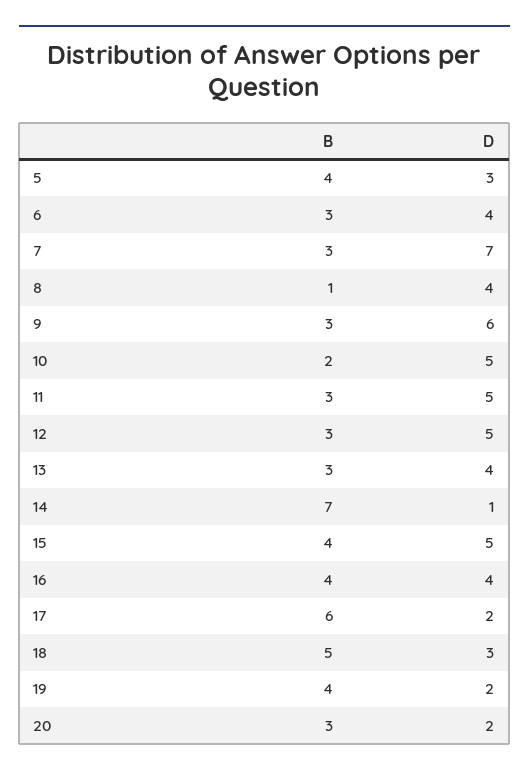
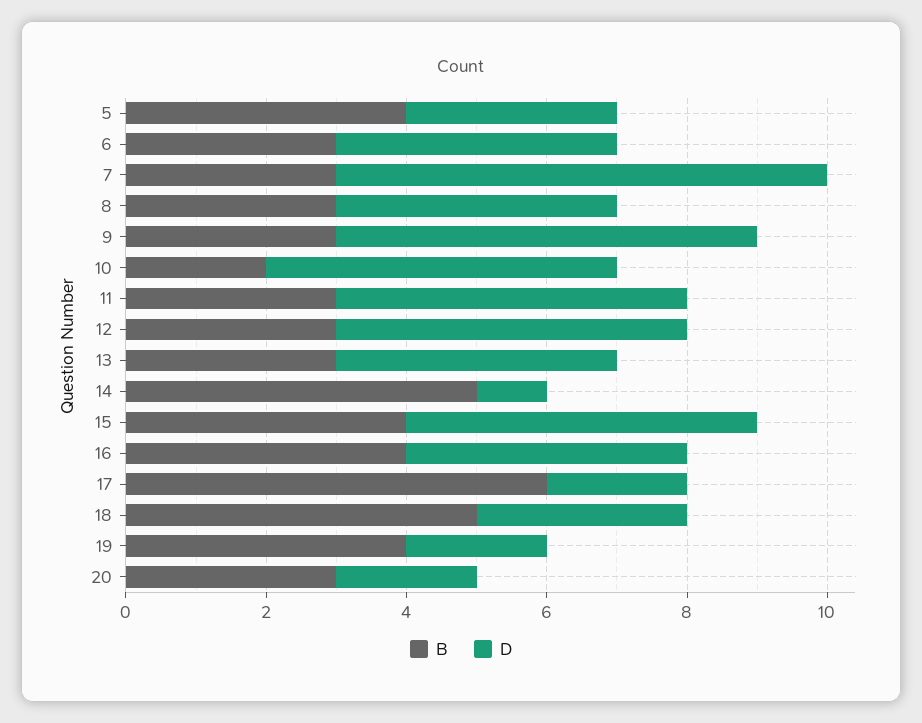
B, 8: 1 -> 3
B, 14: 7 -> 5

